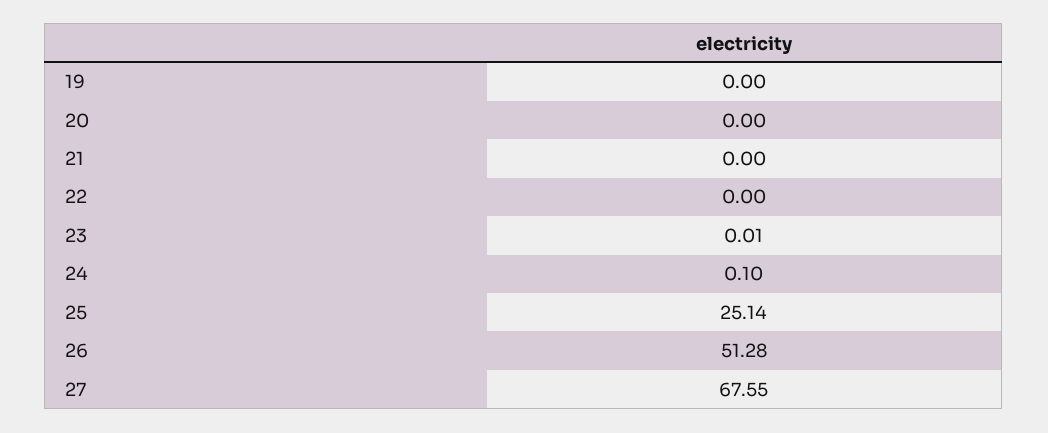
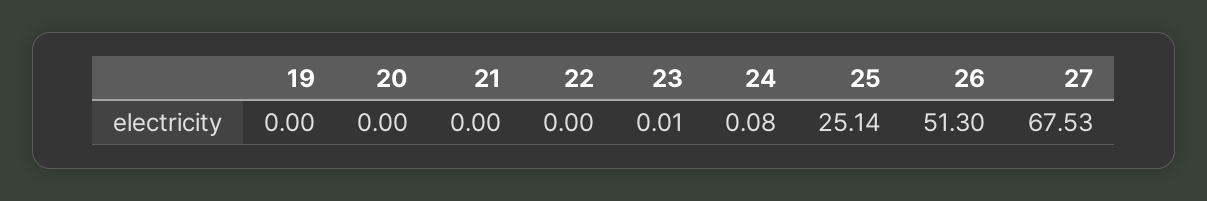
24: 0.1 -> 0.08
26: 51.28 -> 51.3
27: 67.55 -> 67.53

